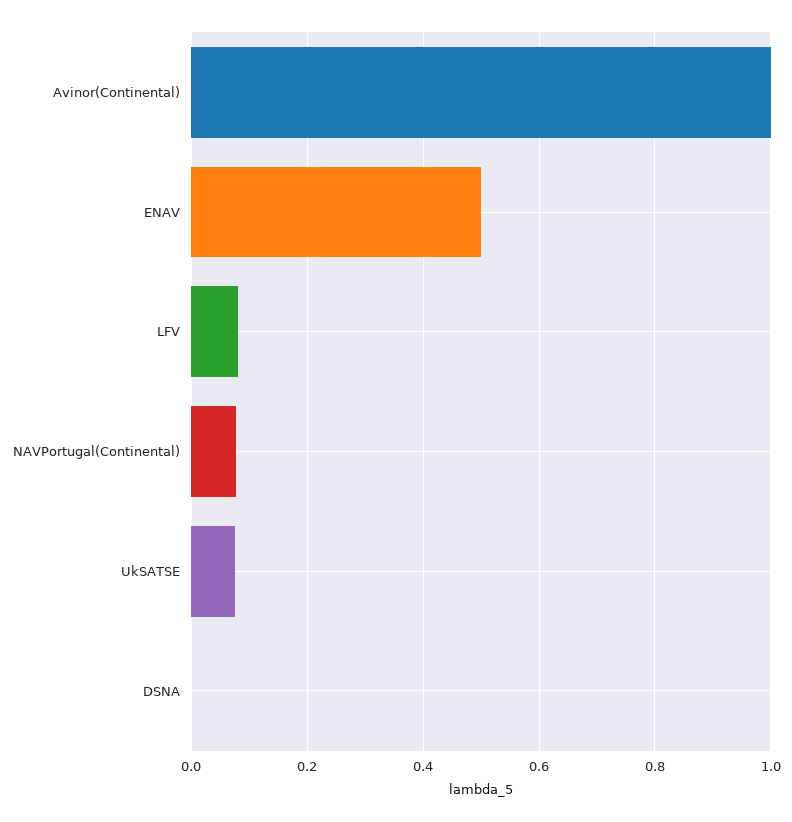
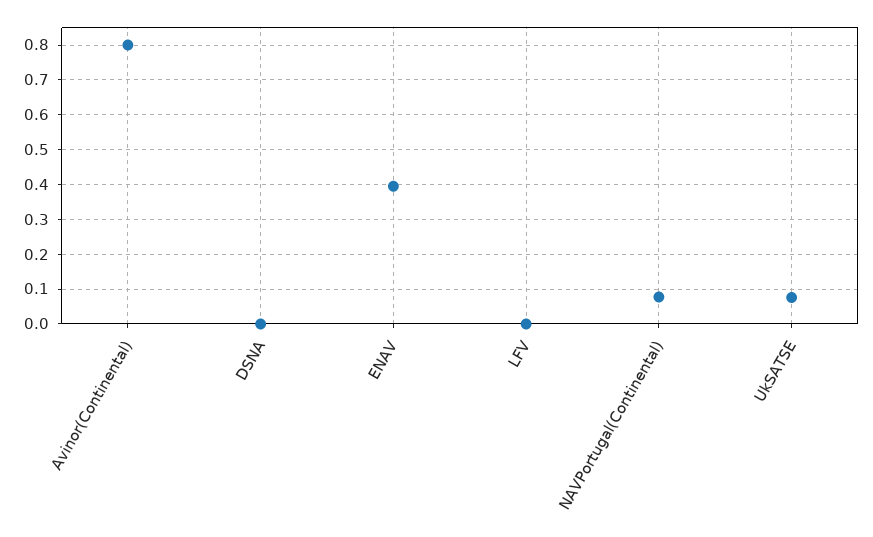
Avinor(Continental): 1 -> 0.8
ENAV: 0.5 -> 0.4
LFV: 0.08 -> 0

